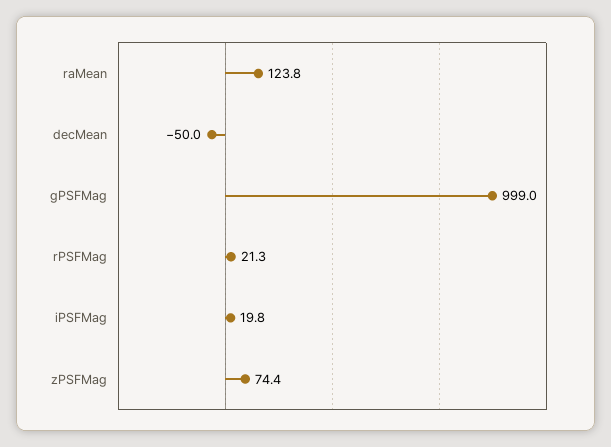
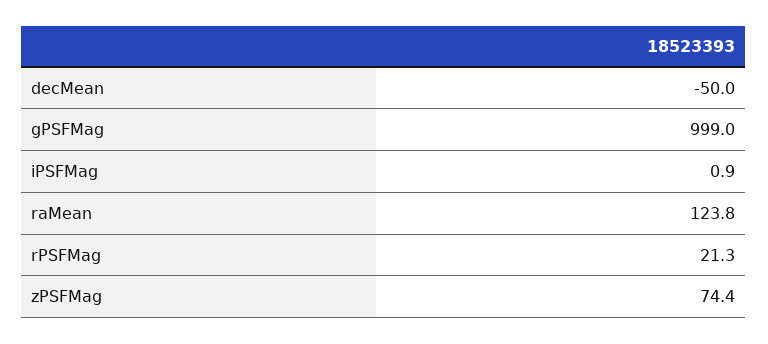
iPSFMag: 19.8 -> 0.9

